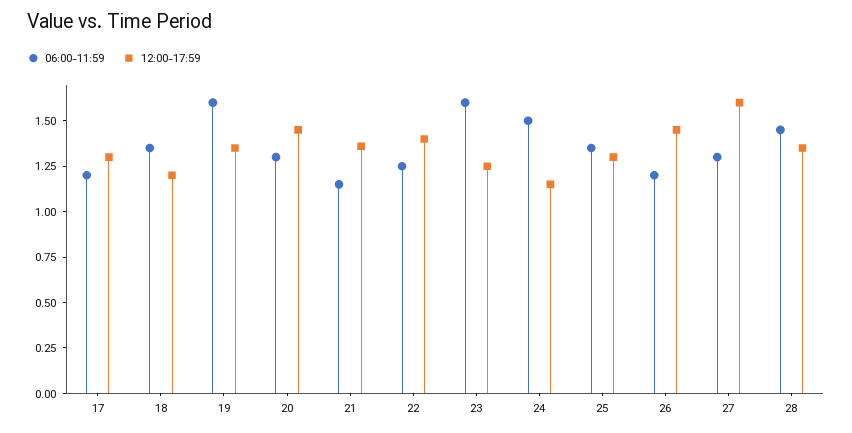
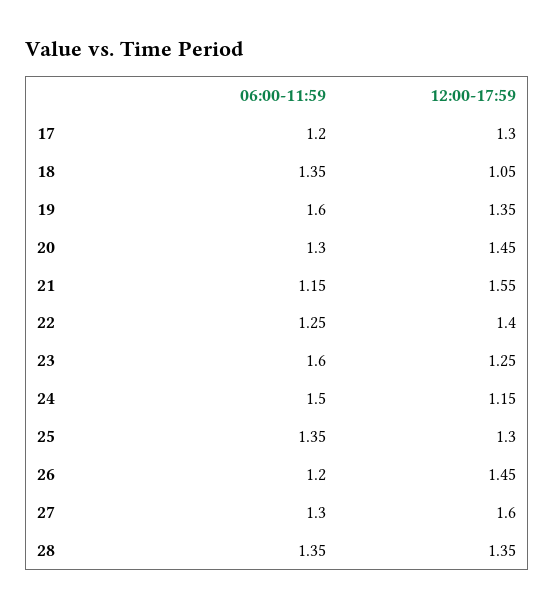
12:00-17:59, 18: 1.2 -> 1.05
12:00-17:59, 21: 1.35 -> 1.55
06:00-11:59, 28: 1.45 -> 1.35

